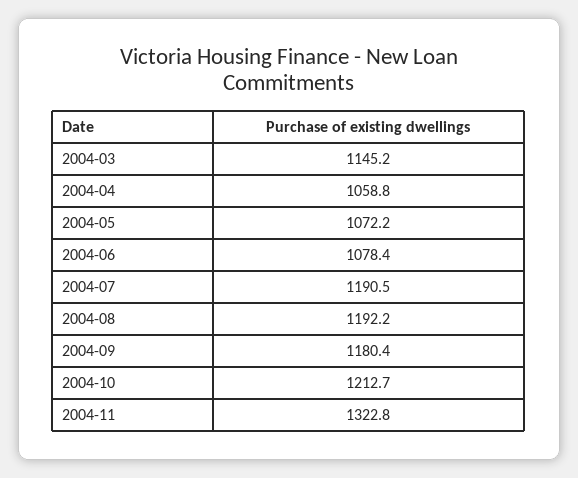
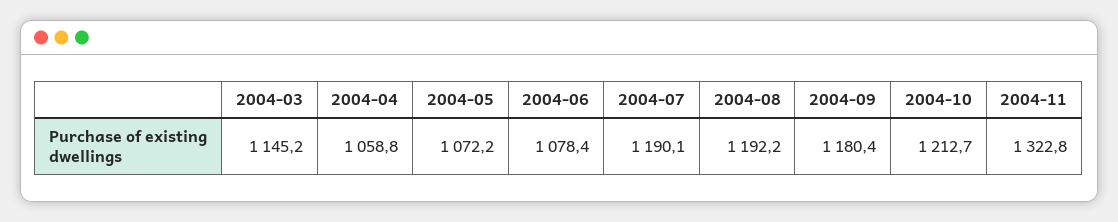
2004-07: 1190.5 -> 1190.1

